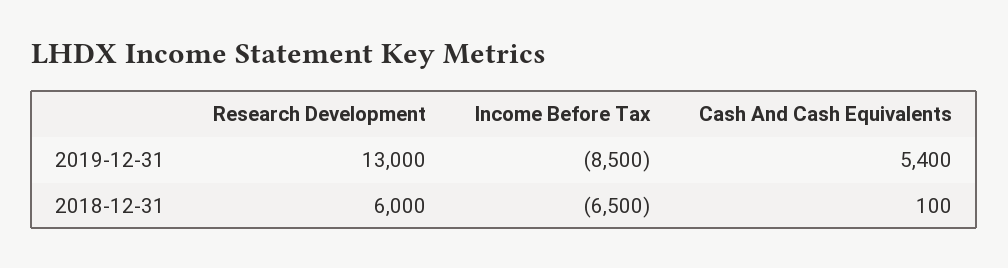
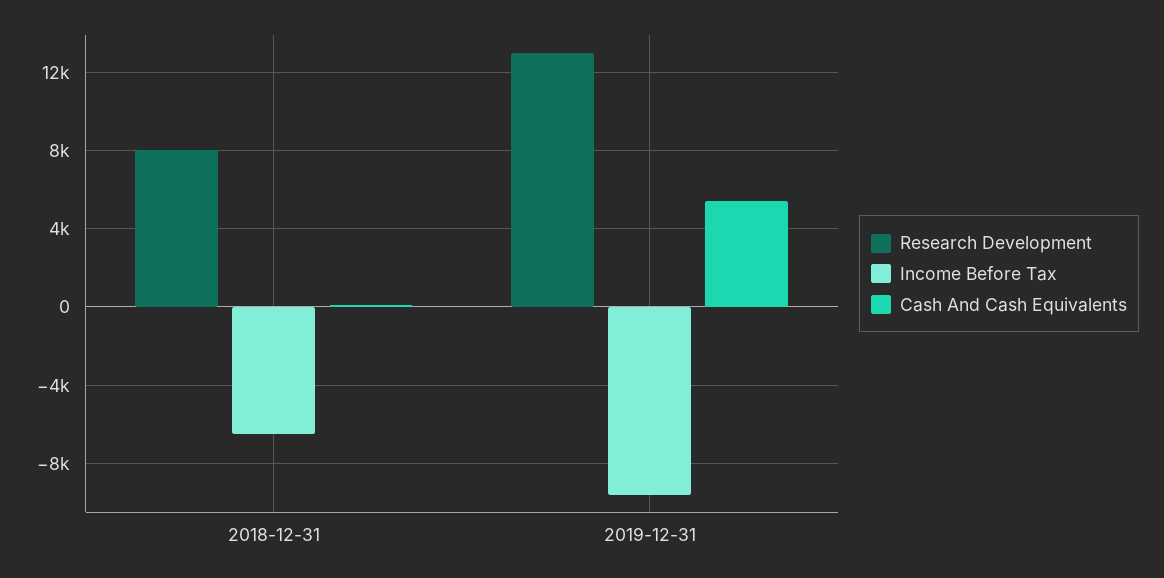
Income Before Tax, 2019-12-31: -8500 -> -9500
Research Development, 2018-12-31: 6000 -> 8000

